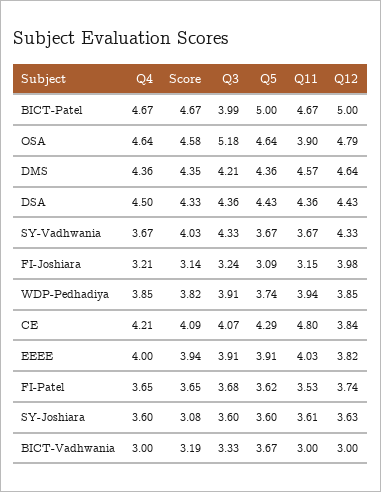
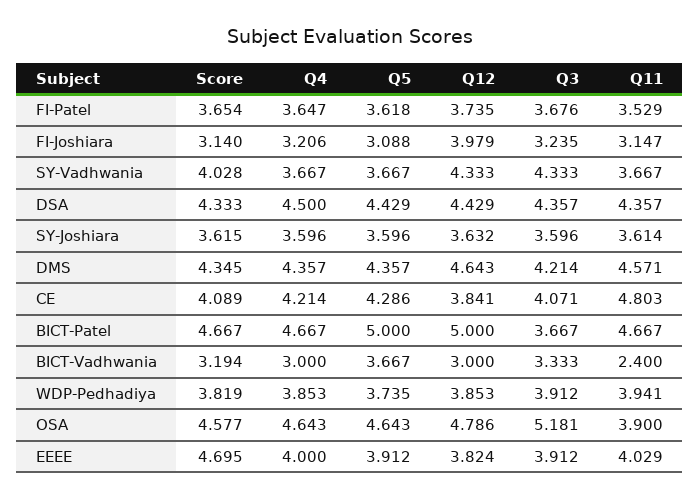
Q3, BICT-Patel: 3.99 -> 3.667
Score, EEEE: 3.94 -> 4.695
Score, SY-Joshiara: 3.08 -> 3.615
Q11, BICT-Vadhwania: 3 -> 2.4

